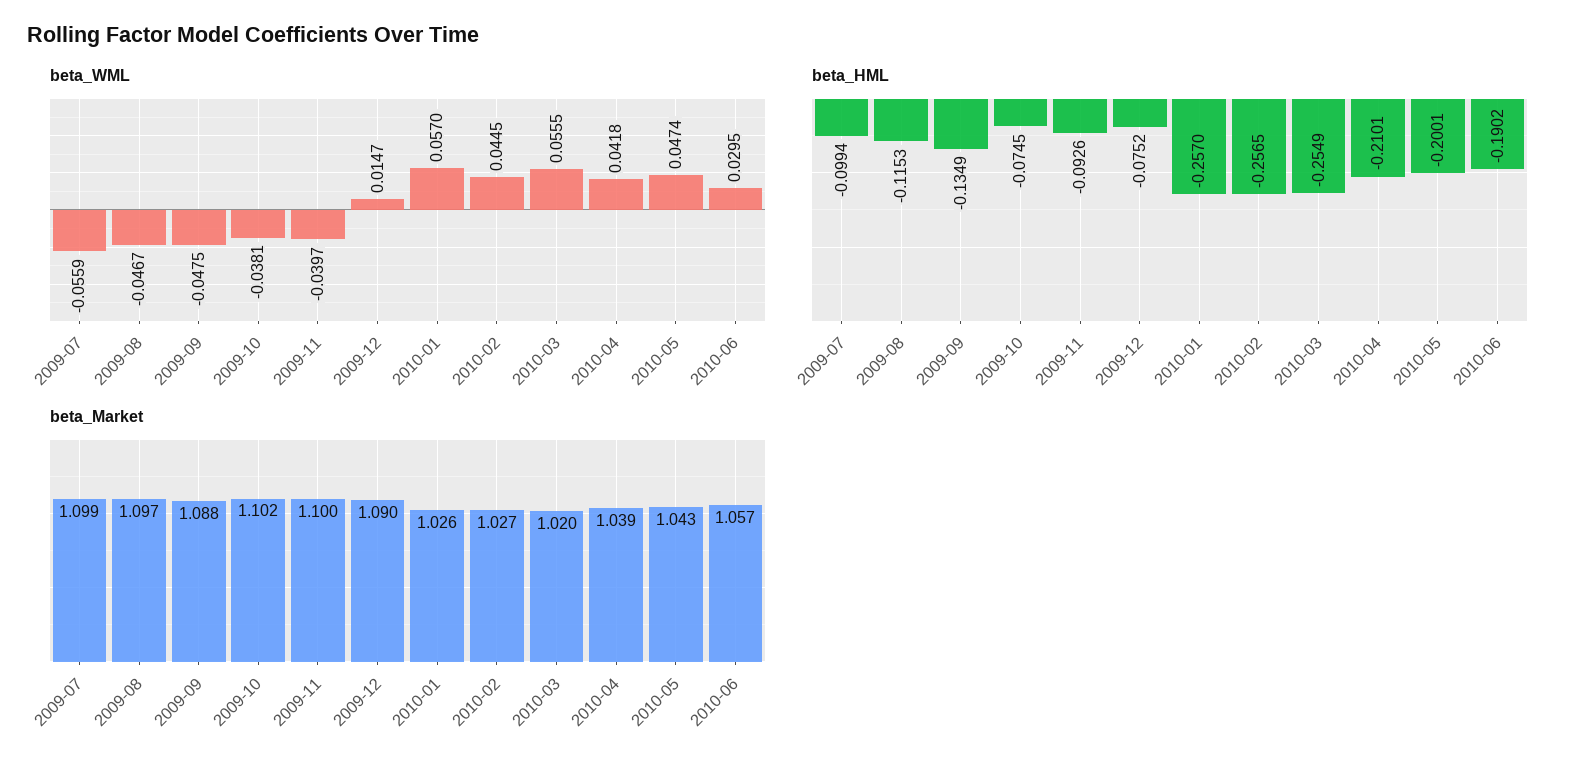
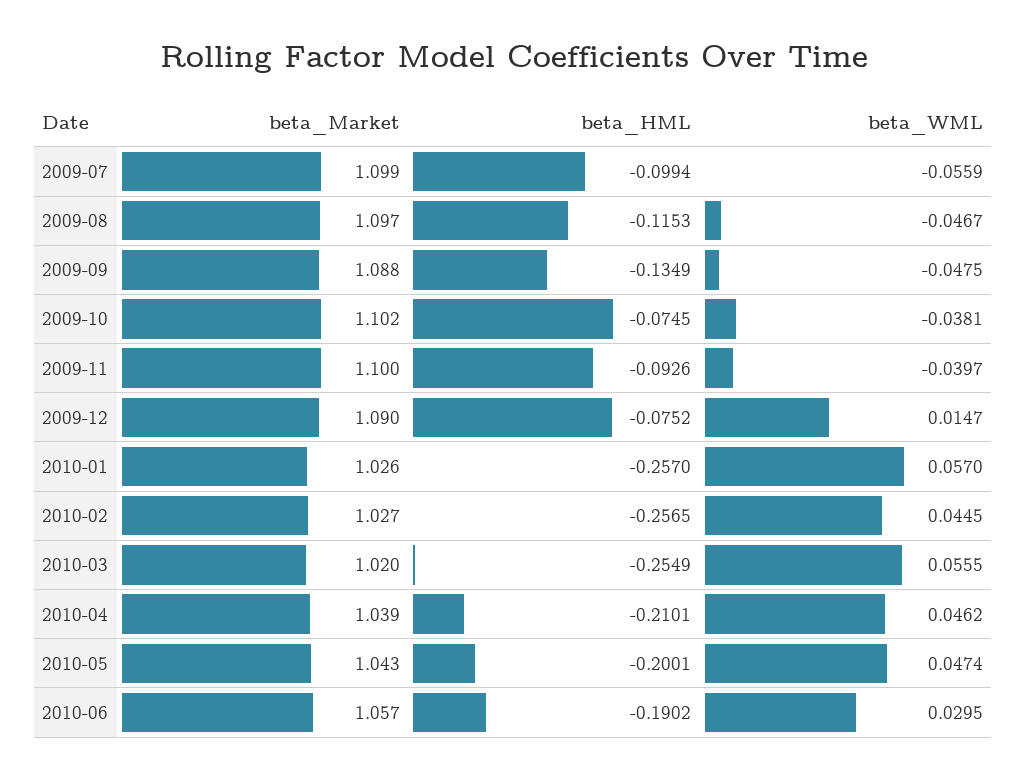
beta_WML, 2010-04: 0.0418 -> 0.0462

